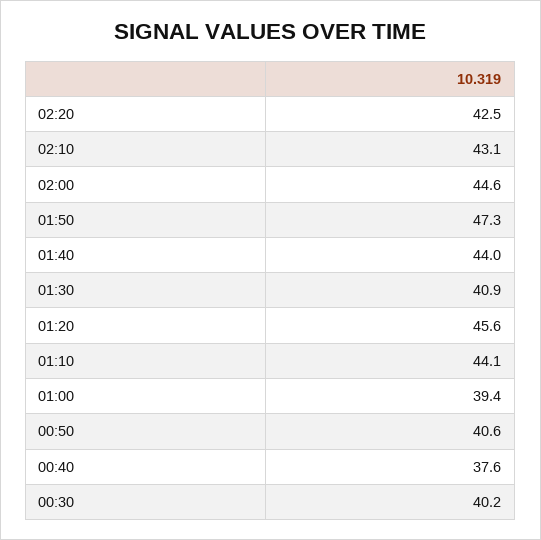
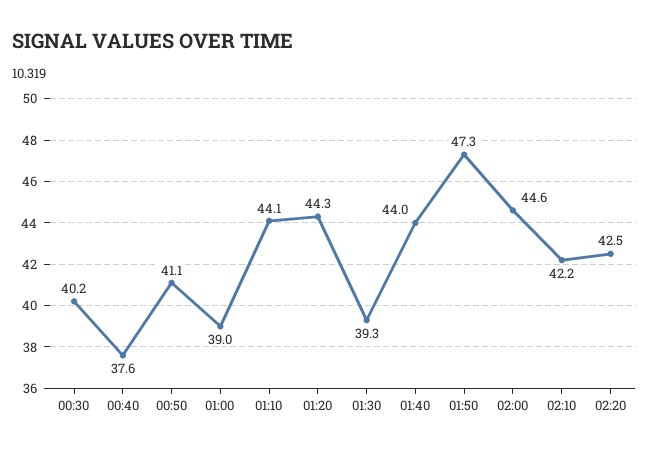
02:10: 43.1 -> 42.2
01:30: 40.9 -> 39.3
01:20: 45.6 -> 44.3
01:00: 39.4 -> 39
00:50: 40.6 -> 41.1

